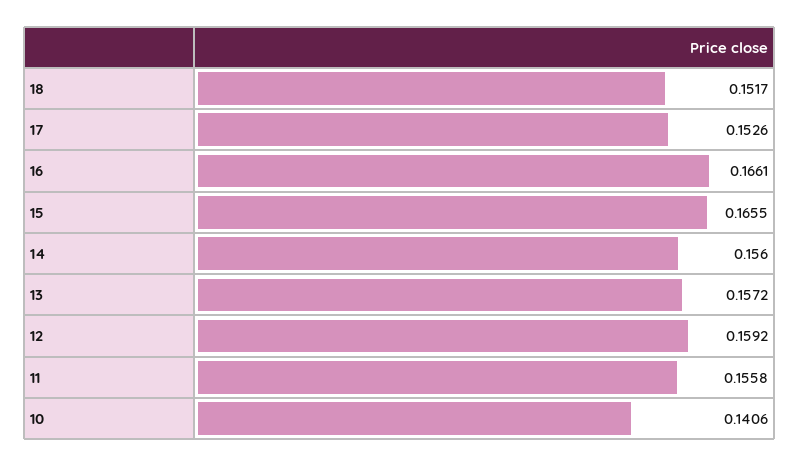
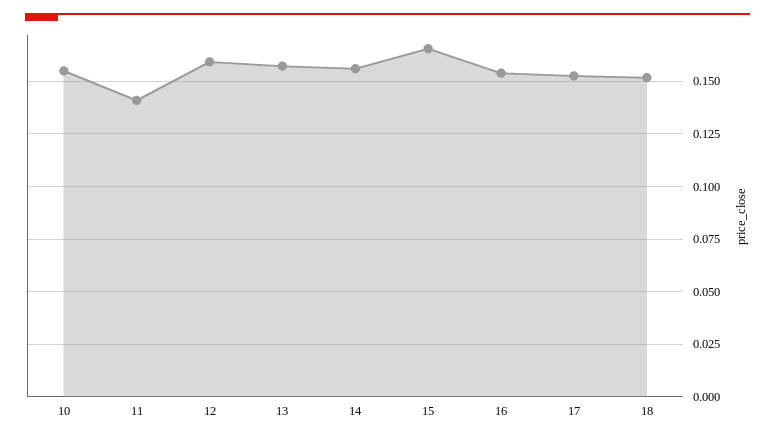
16: 0.1661 -> 0.155
11: 0.1558 -> 0.14
10: 0.1406 -> 0.155

